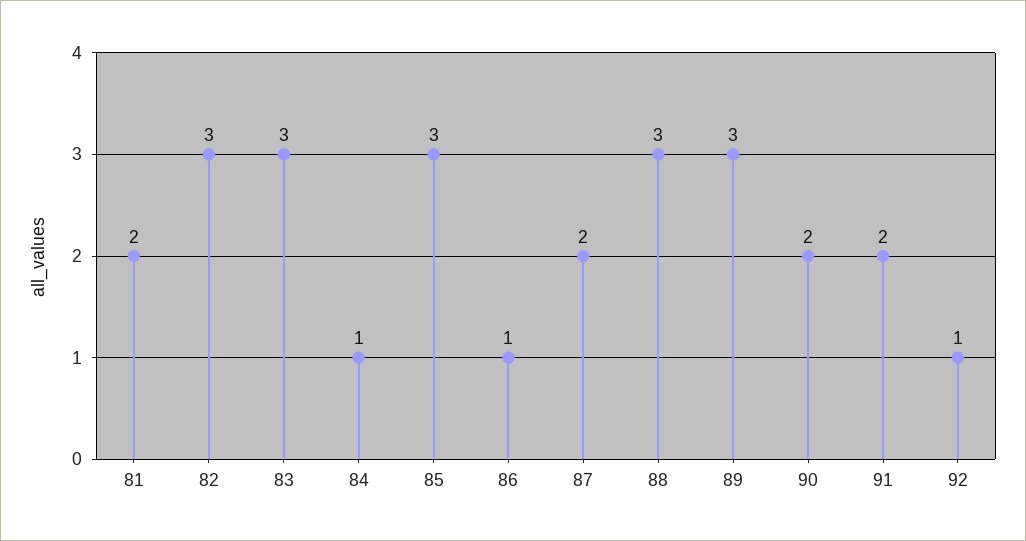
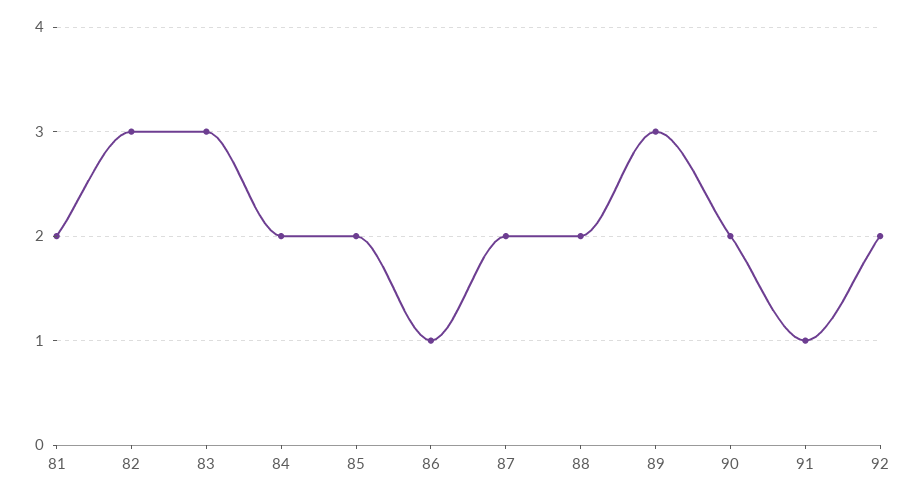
84: 1 -> 2
85: 3 -> 2
88: 3 -> 2
91: 2 -> 1
92: 1 -> 2

